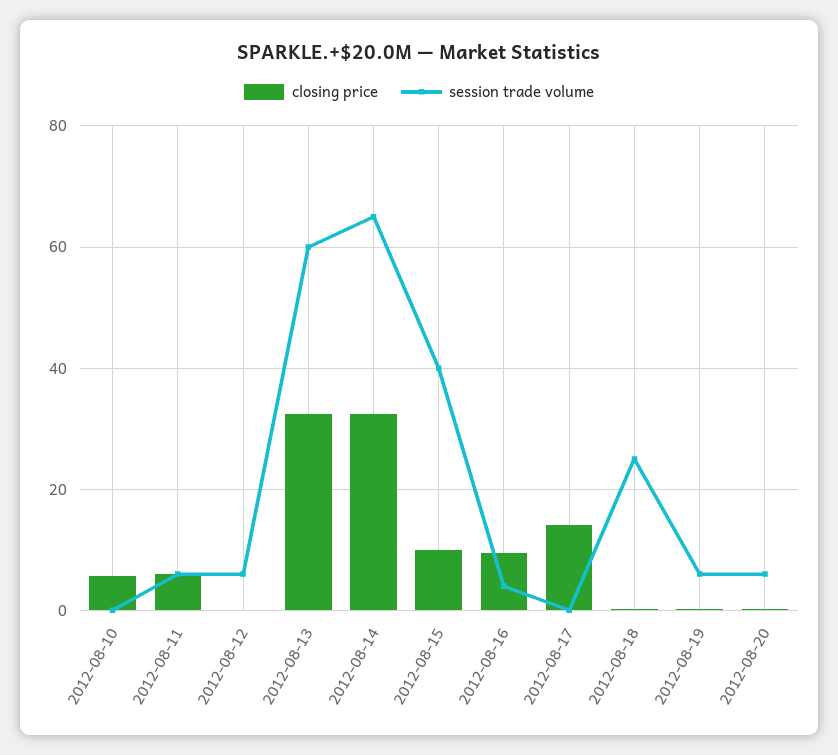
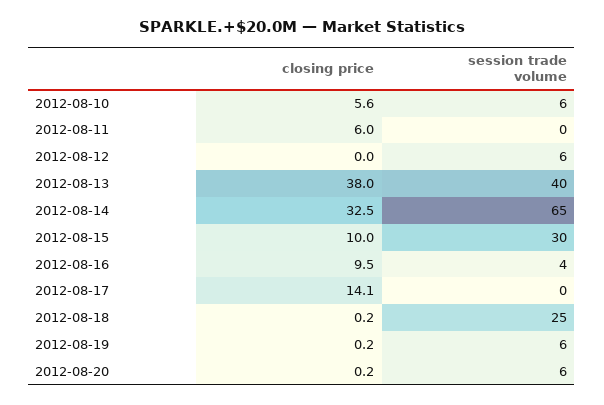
session trade volume, 2012-08-10: 0 -> 6
session trade volume, 2012-08-11: 6 -> 0
closing price, 2012-08-13: 32 -> 38
session trade volume, 2012-08-13: 60 -> 40
session trade volume, 2012-08-15: 40 -> 30

